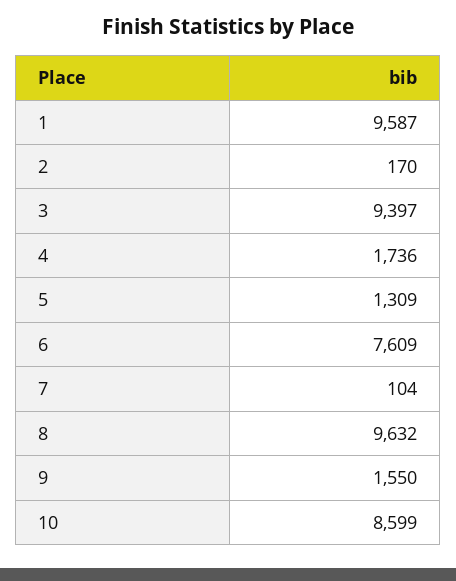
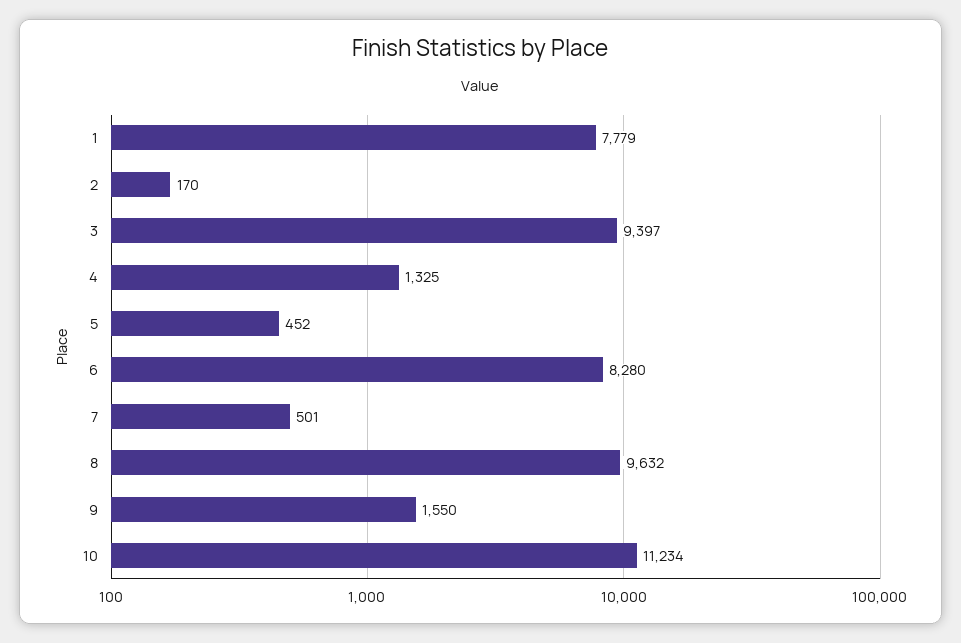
1: 9587 -> 7779
4: 1736 -> 1325
5: 1309 -> 452
6: 7609 -> 8280
7: 104 -> 501
10: 8599 -> 11234

